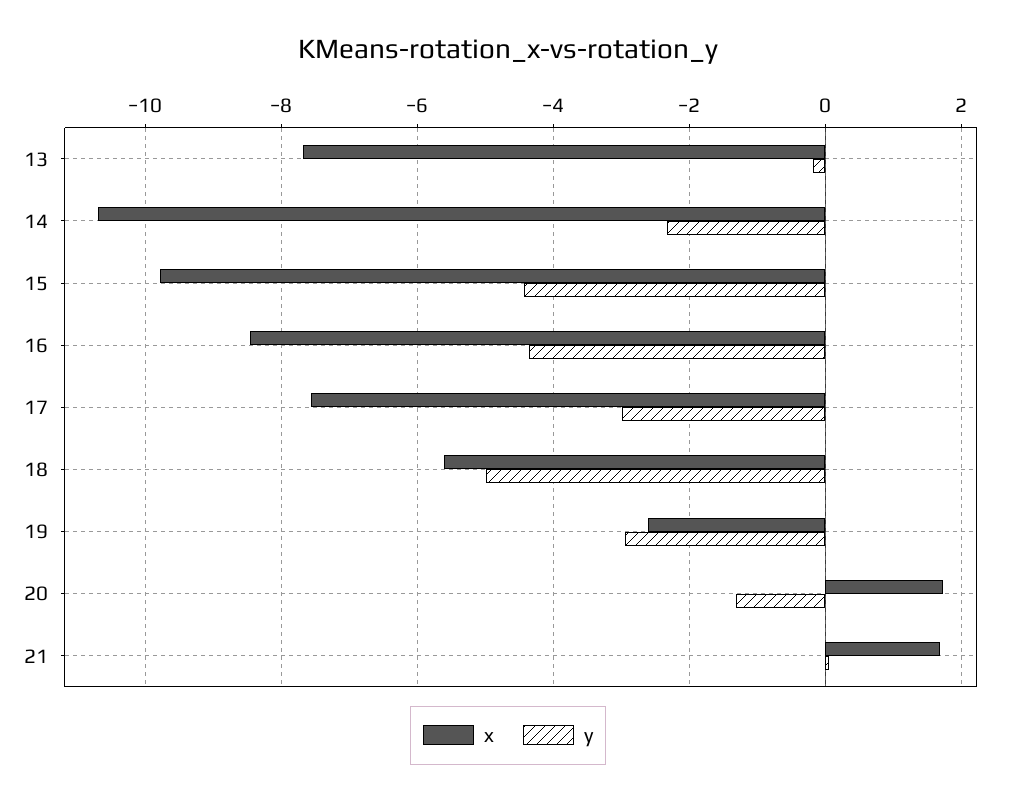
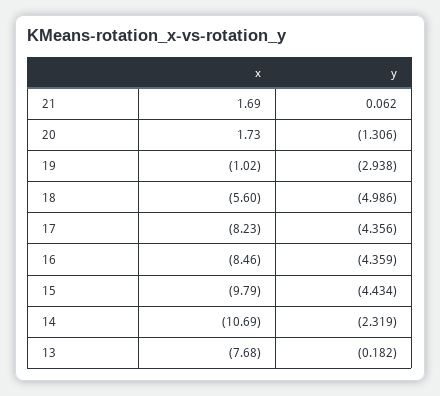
x, 17: -7.6 -> -8.23
y, 17: -3 -> -4.356
x, 19: -2.6 -> -1.02

